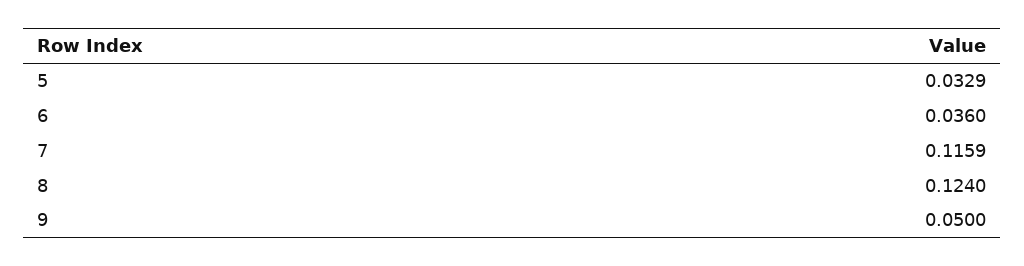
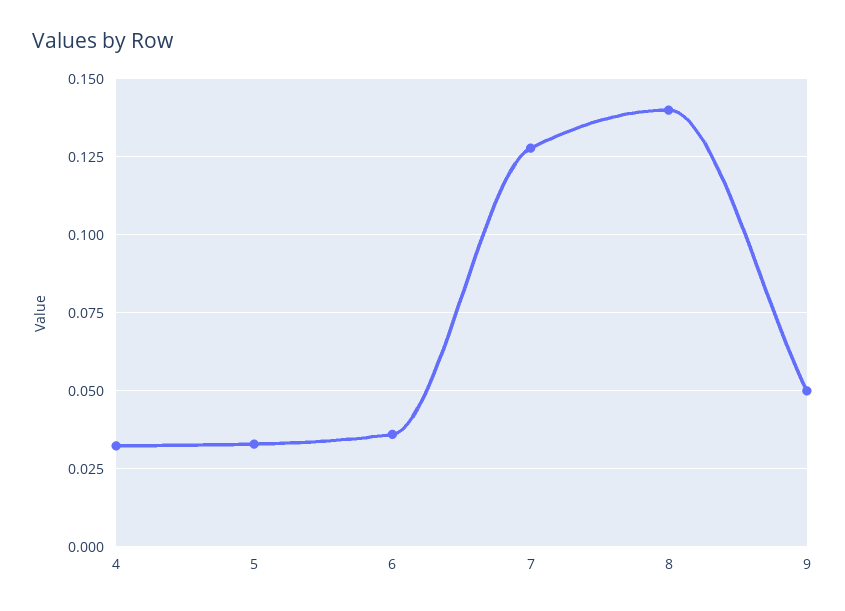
7: 0.1159 -> 0.1275
8: 0.124 -> 0.14
4: none -> 0.0325

